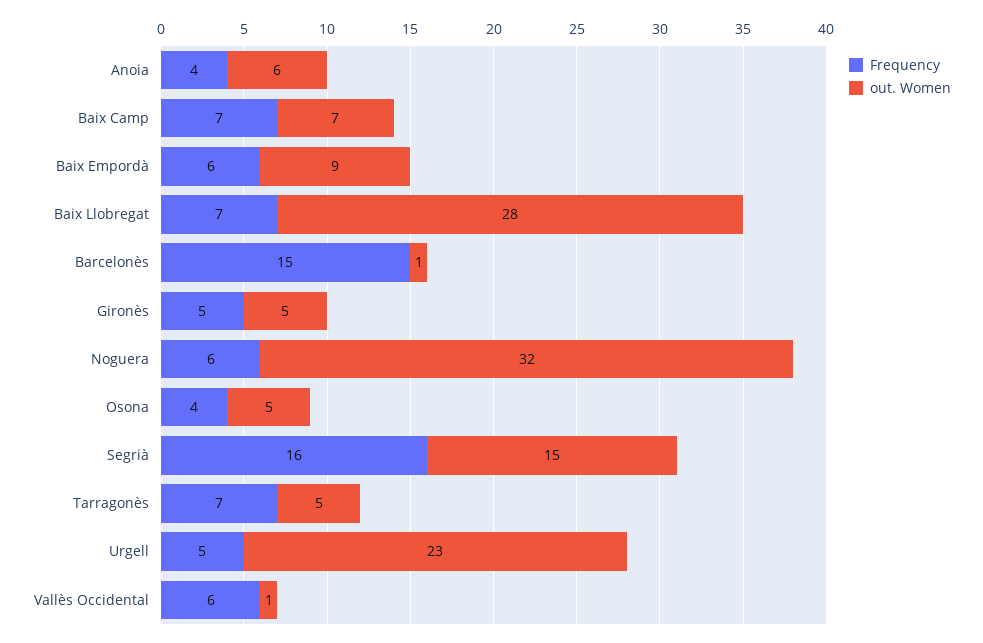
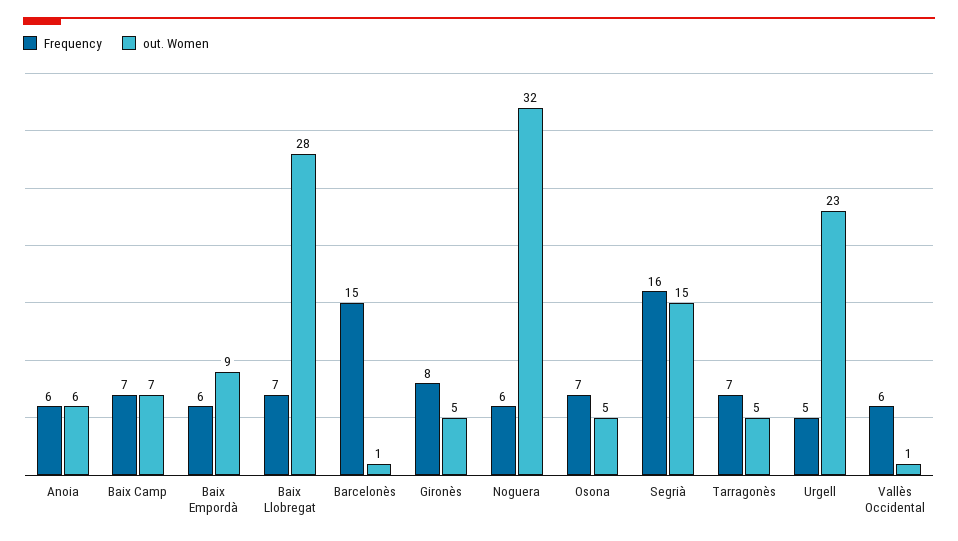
Frequency, Anoia: 4 -> 6
Frequency, Gironès: 5 -> 8
Frequency, Osona: 4 -> 7

